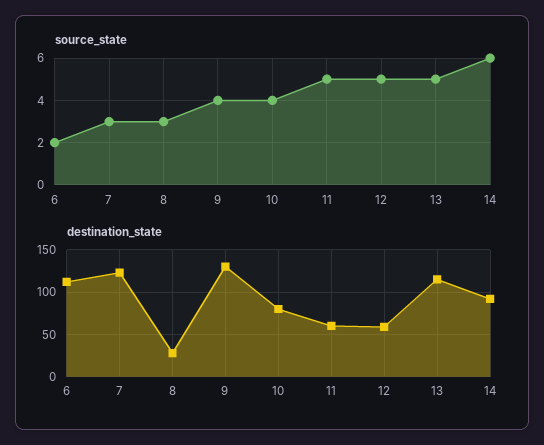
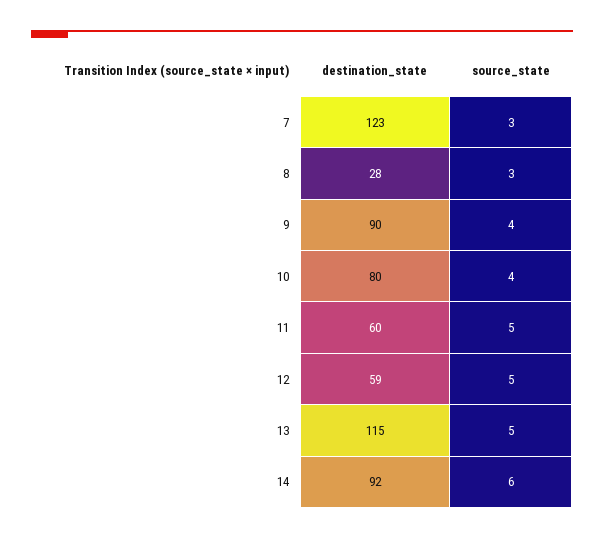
source_state, 6: 2 -> none
destination_state, 6: 110 -> none
destination_state, 9: 130 -> 90

